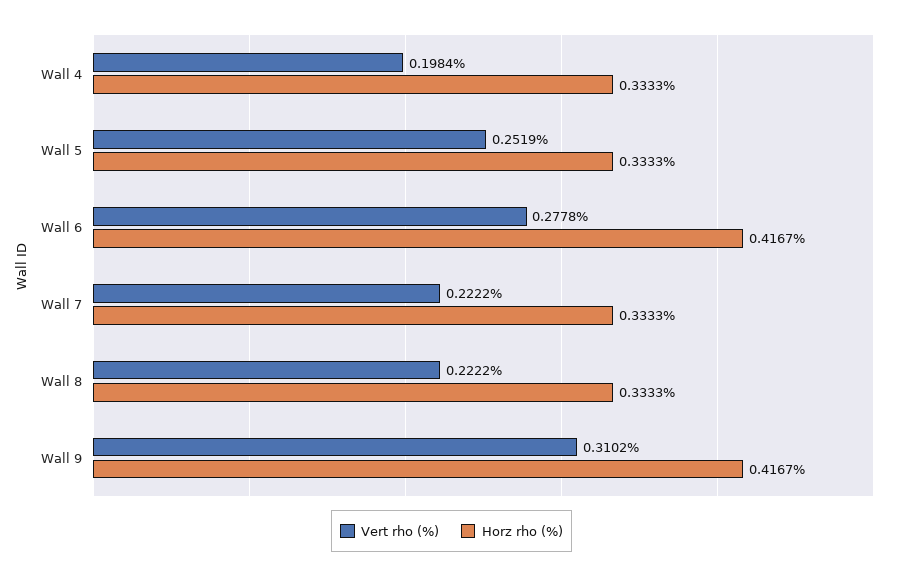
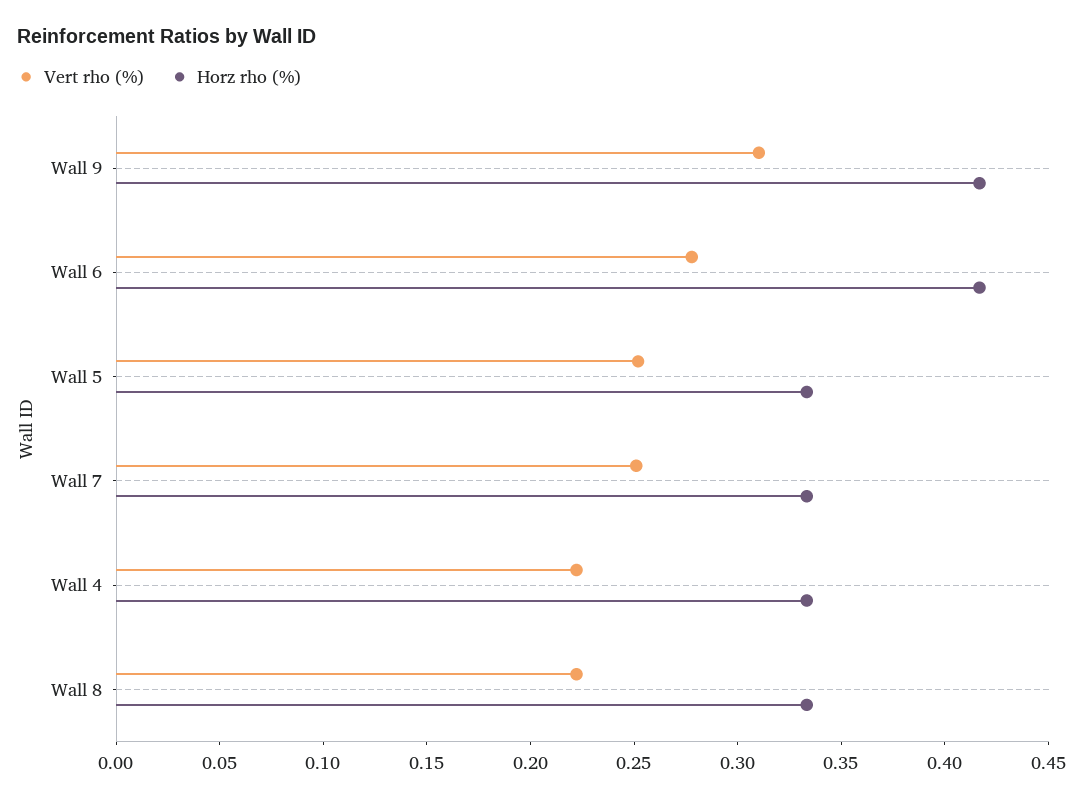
Vert rho (%), Wall 4: 0.1984 -> 0.22
Vert rho (%), Wall 7: 0.2222 -> 0.25

